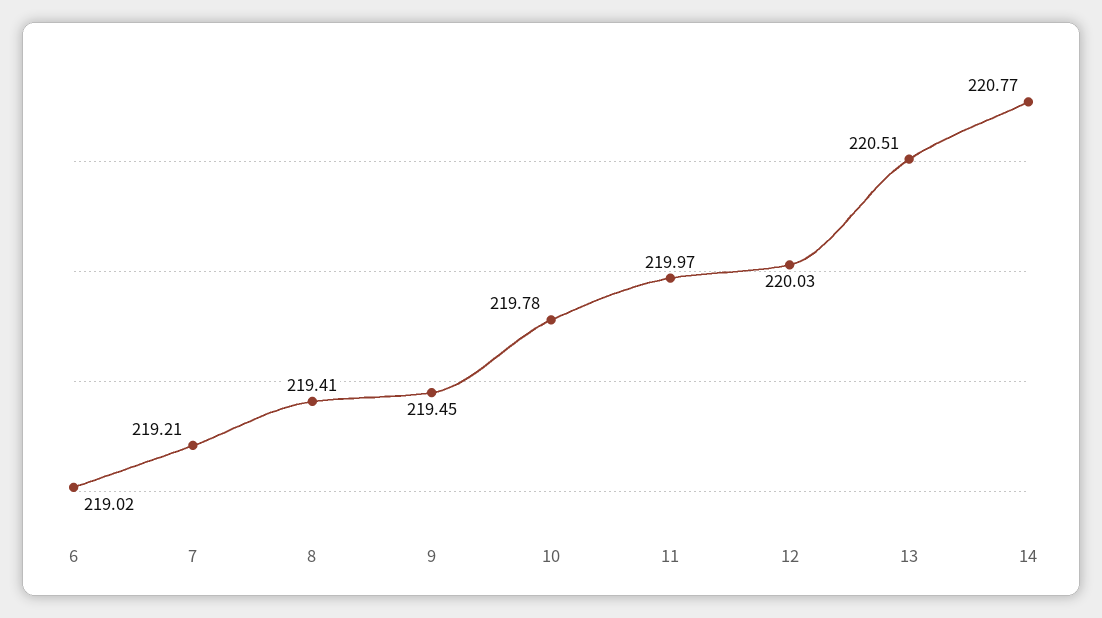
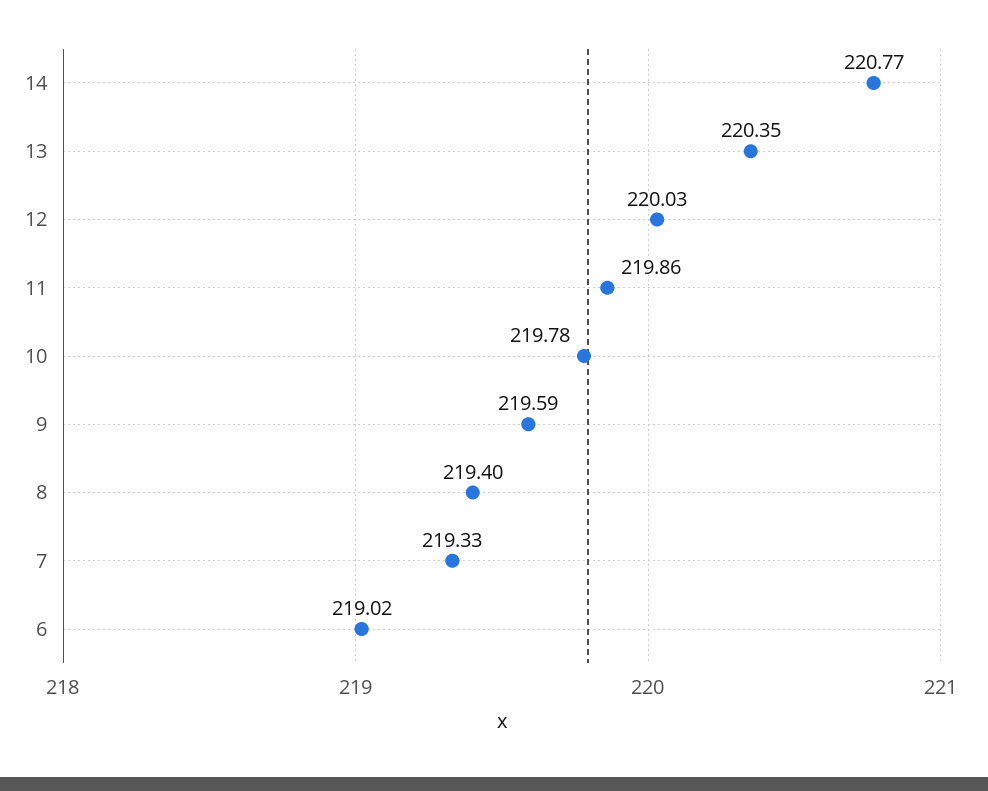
7: 219.21 -> 219.33
8: 219.41 -> 219.4
9: 219.45 -> 219.59
11: 219.97 -> 219.86
13: 220.51 -> 220.35

